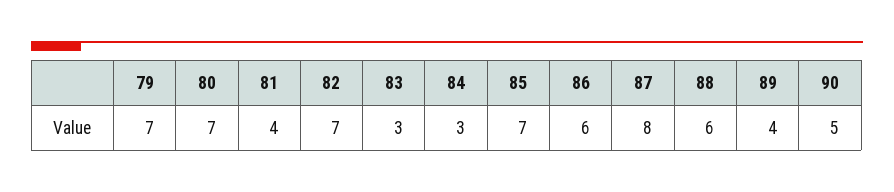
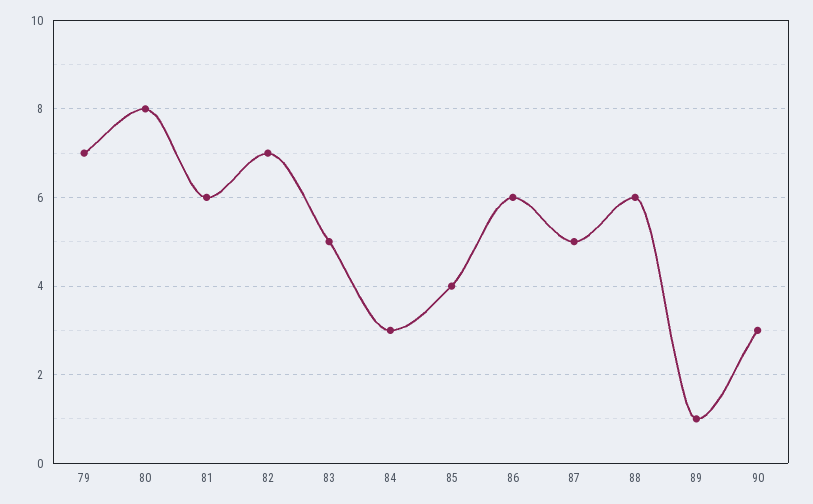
80: 7 -> 8
81: 4 -> 6
83: 3 -> 5
85: 7 -> 4
87: 8 -> 5
89: 4 -> 1
90: 5 -> 3

